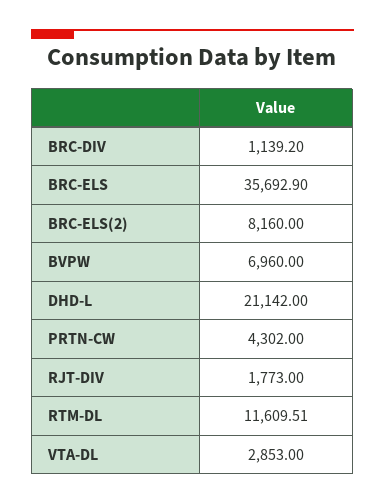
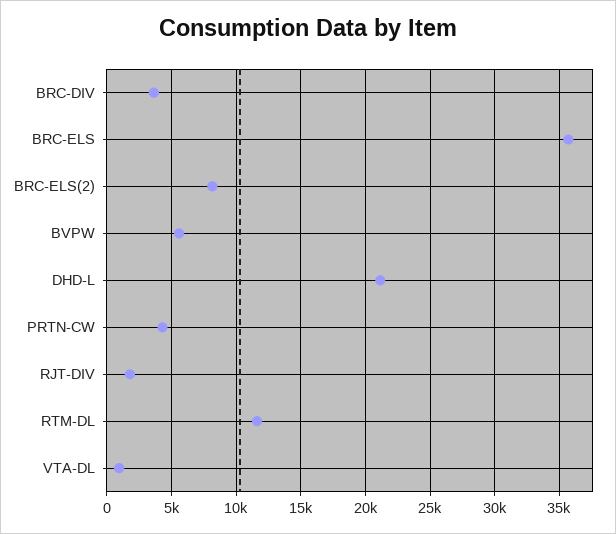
BRC-DIV: 1139.2 -> 3500
BVPW: 6960 -> 5500
VTA-DL: 2853 -> 1000

